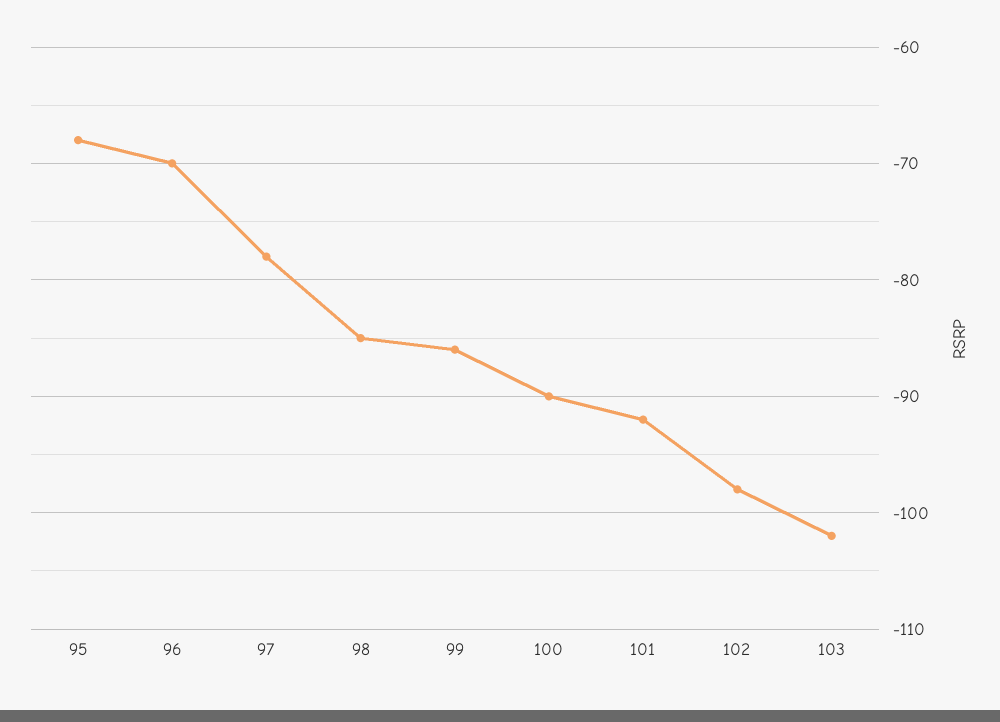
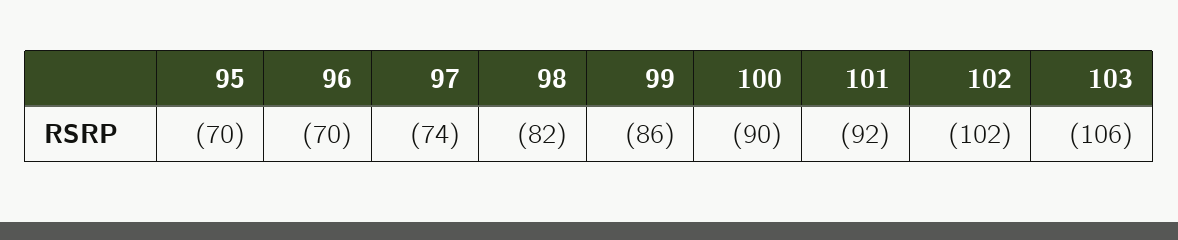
95: -68 -> -70
97: -78 -> -74
98: -85 -> -82
102: -98 -> -102
103: -102 -> -106

